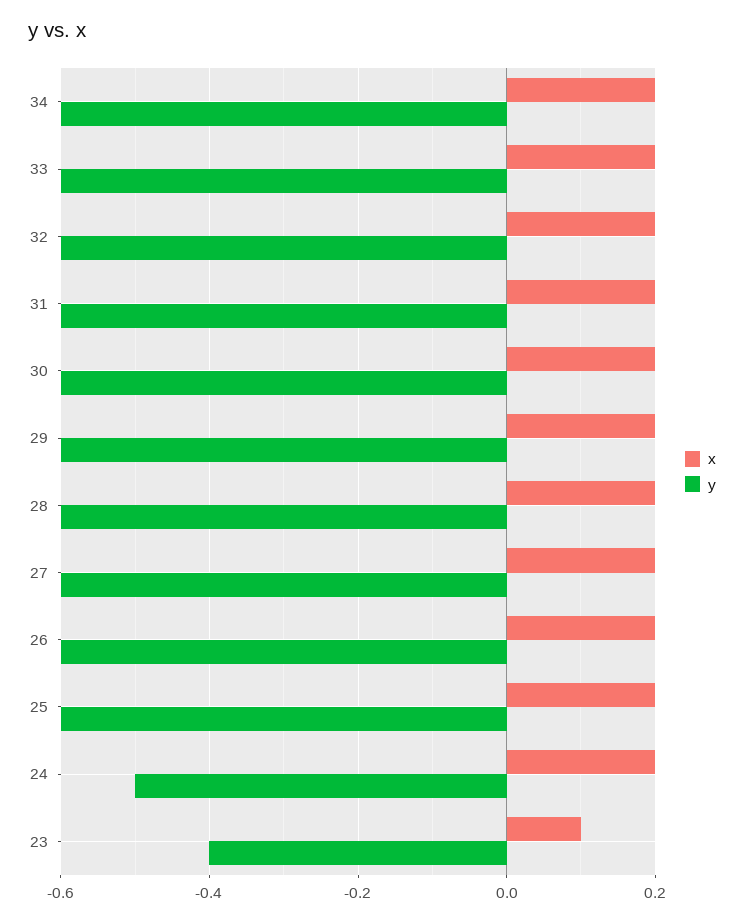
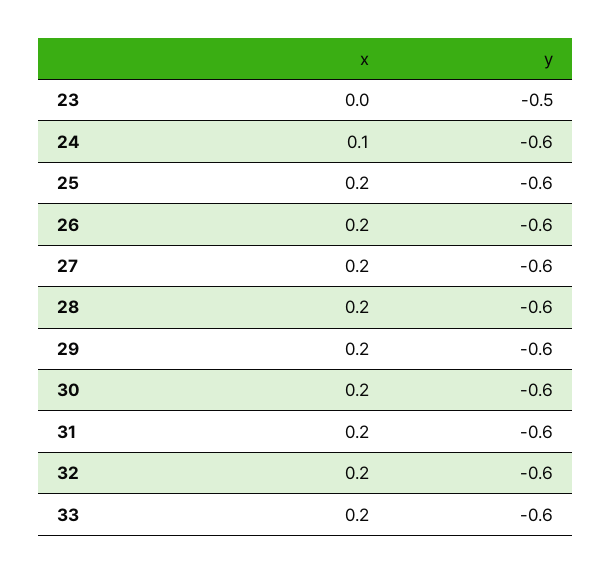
x, 34: 0.2 -> none
y, 34: -0.6 -> none
x, 24: 0.2 -> 0.1
y, 24: -0.5 -> -0.6
x, 23: 0.1 -> 0
y, 23: -0.4 -> -0.5

